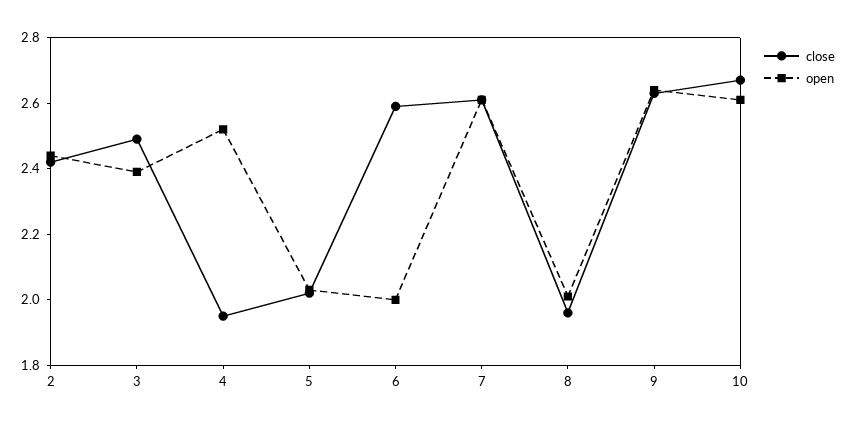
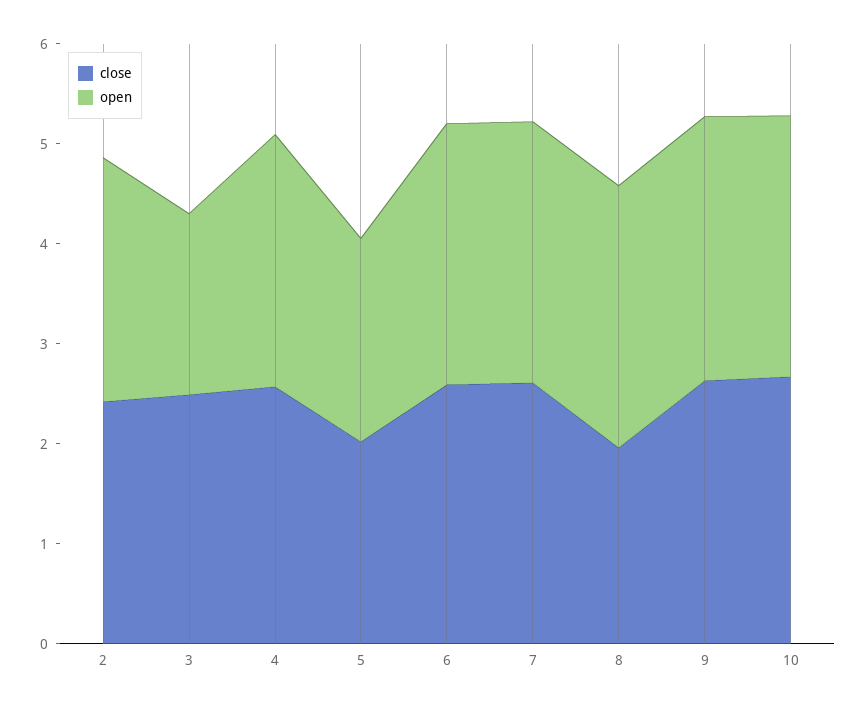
open, 3: 2.4 -> 1.8
close, 4: 1.95 -> 2.6
open, 6: 2 -> 2.6
open, 8: 2 -> 2.6

